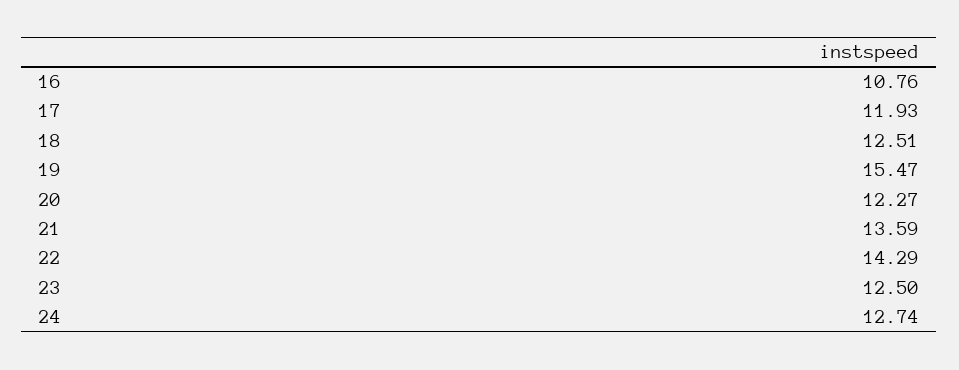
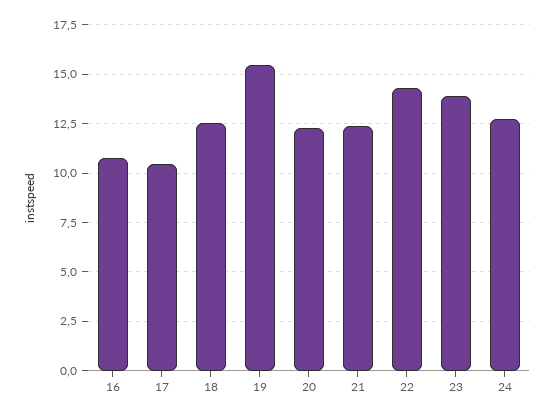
17: 11.93 -> 10.5
21: 13.59 -> 12.5
23: 12.5 -> 14

